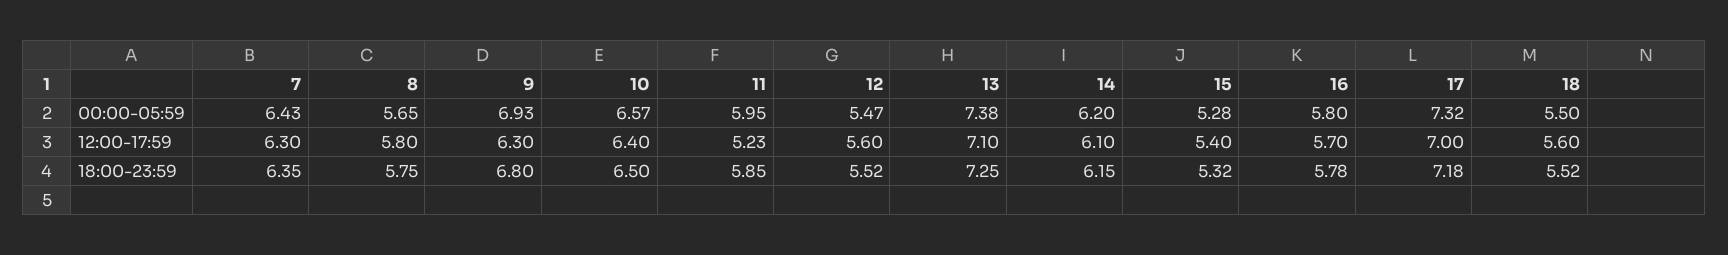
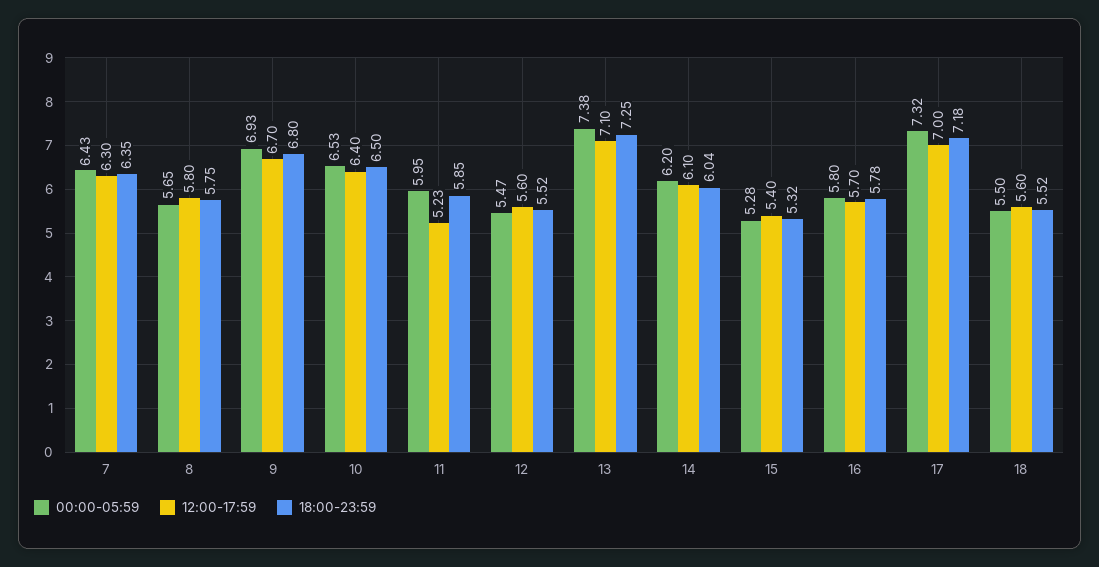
00:00-05:59, 10: 6.57 -> 6.53
12:00-17:59, 9: 6.3 -> 6.7
18:00-23:59, 14: 6.15 -> 6.04

